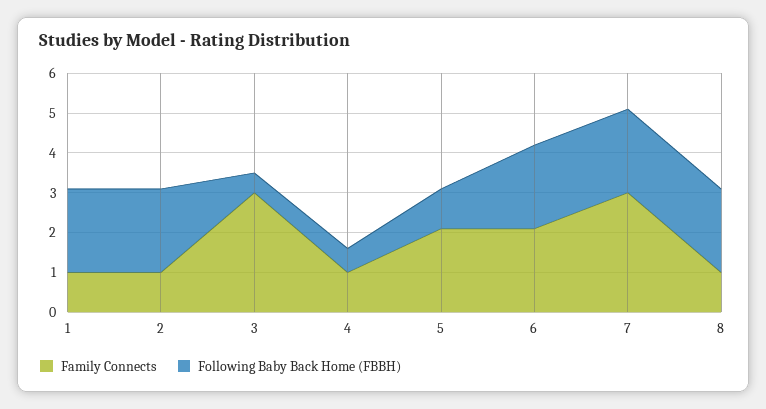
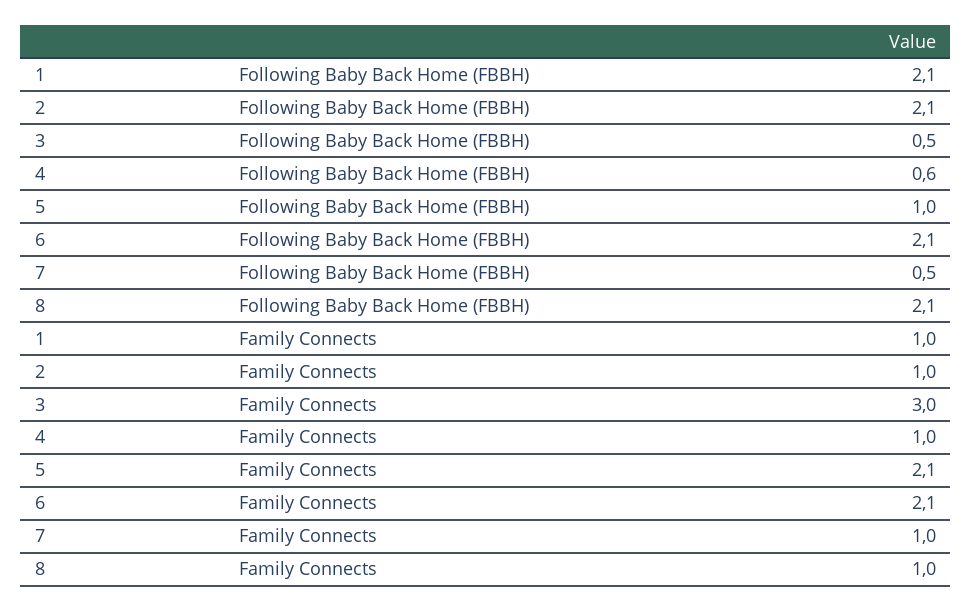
Family Connects, 7: 3 -> 1
Following Baby Back Home (FBBH), 7: 2 -> 0.5

